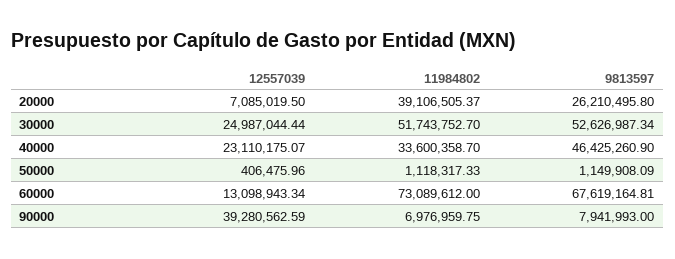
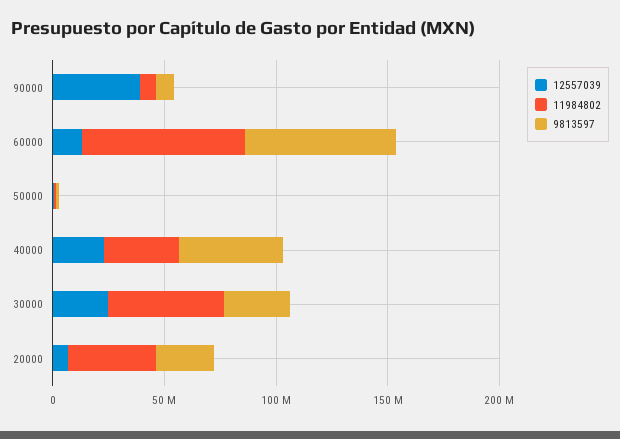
9813597, 30000: 52626987.34 -> 30000000

